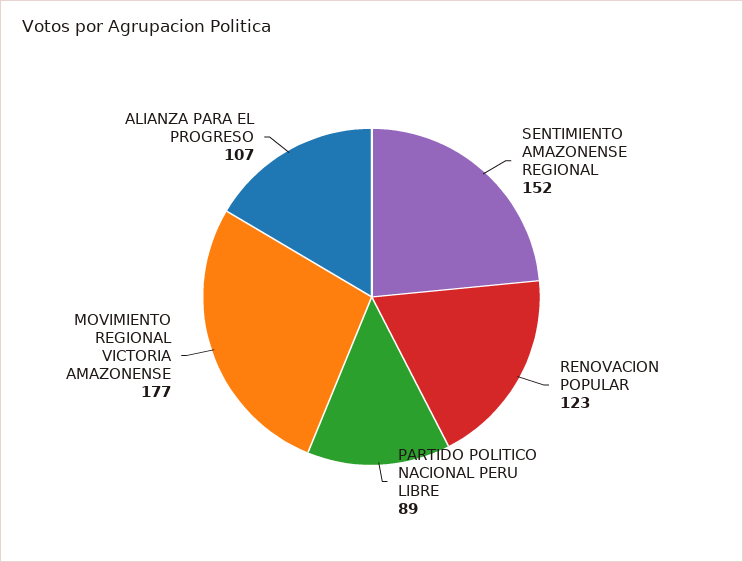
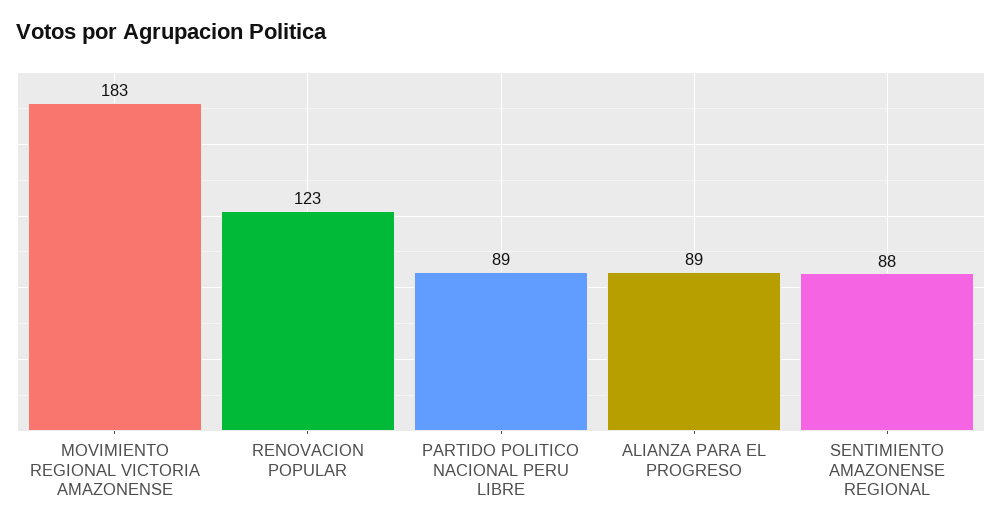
SENTIMIENTO AMAZONENSE REGIONAL: 152 -> 88
MOVIMIENTO REGIONAL VICTORIA AMAZONENSE: 177 -> 183
ALIANZA PARA EL PROGRESO: 107 -> 89

